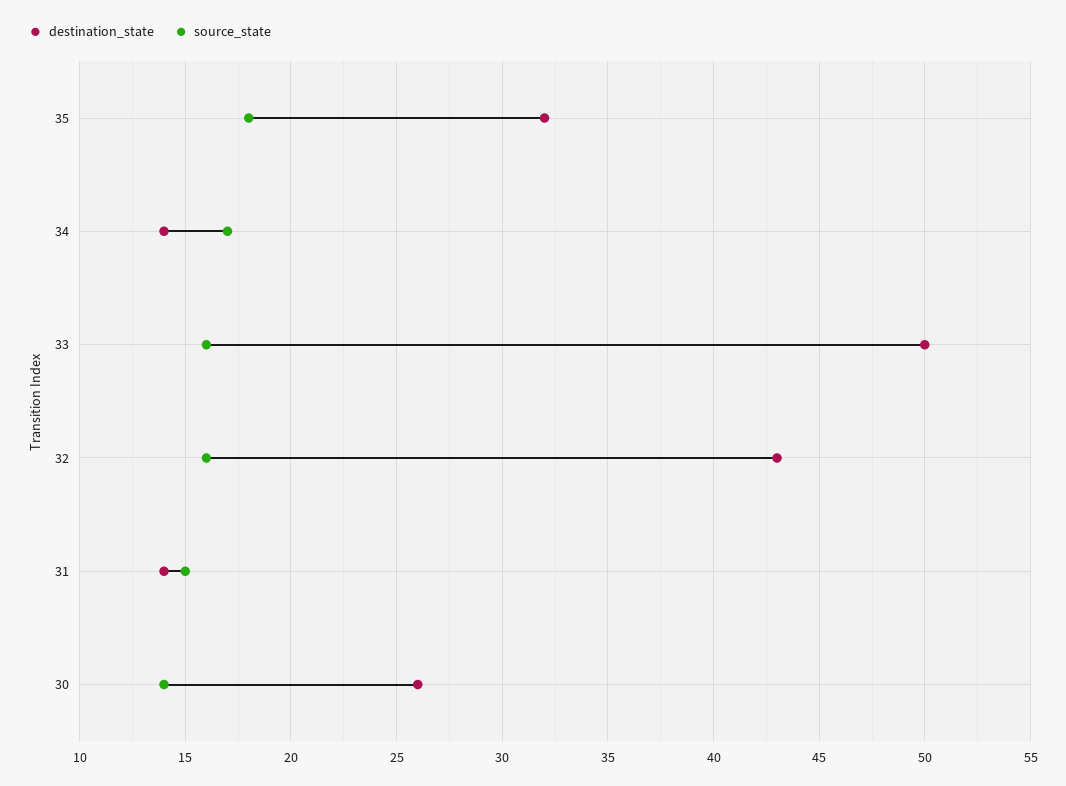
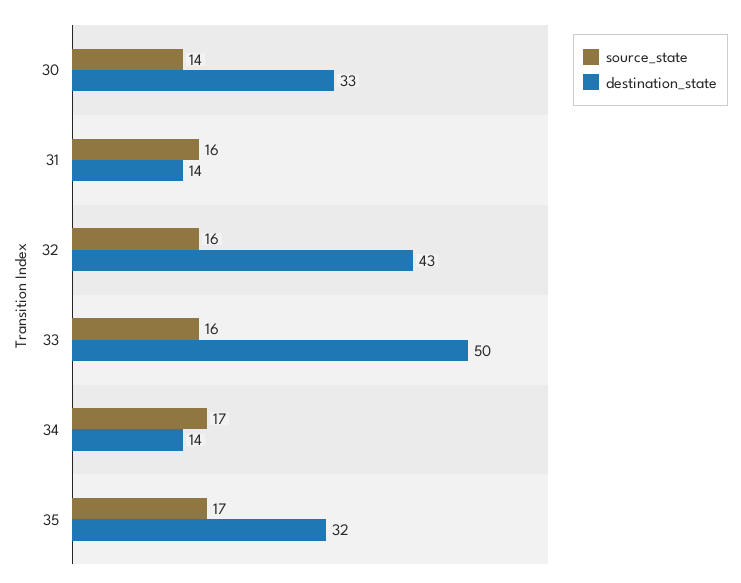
source_state, 35: 18 -> 17
source_state, 31: 15 -> 16
destination_state, 30: 26 -> 33

